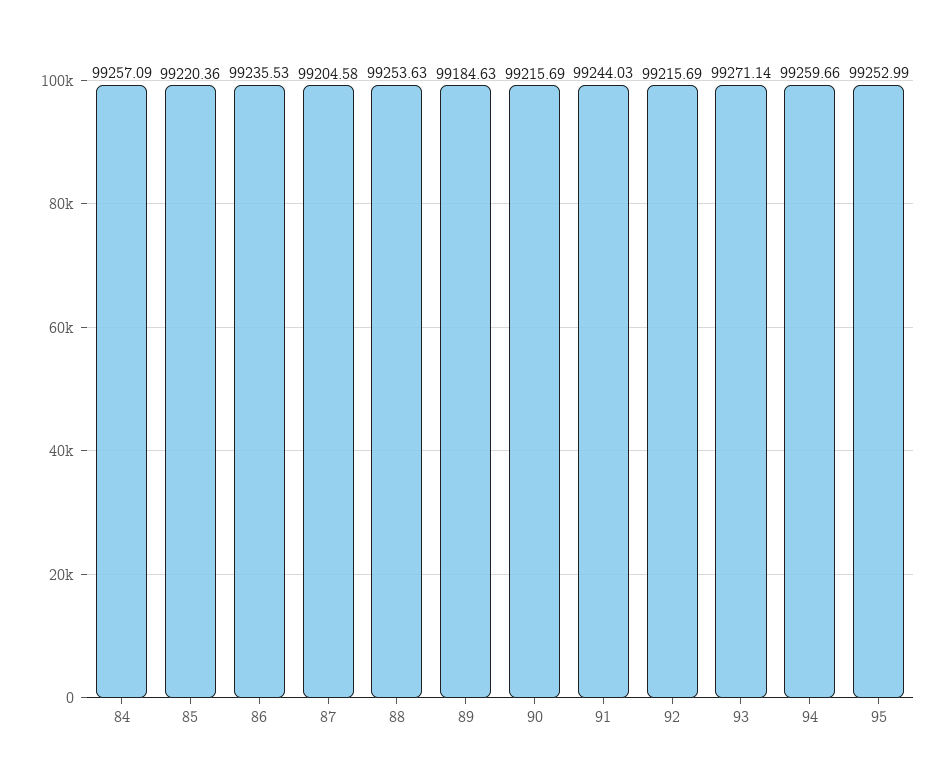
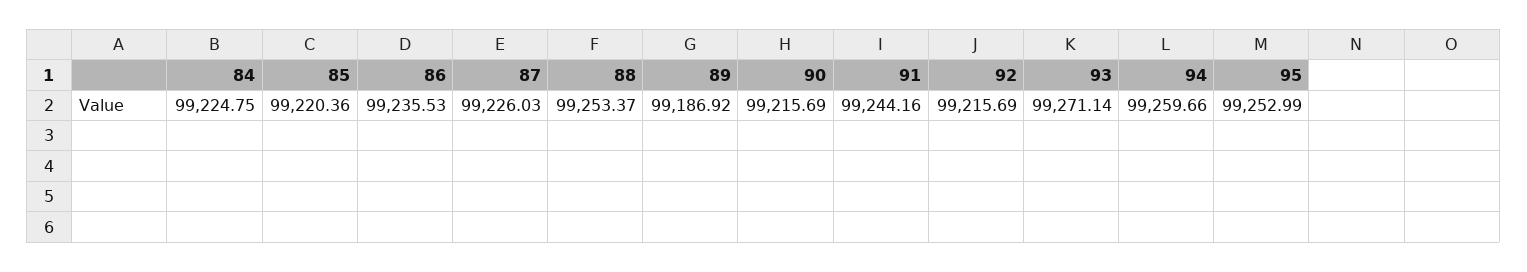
84: 99257.09 -> 99224.75
87: 99204.58 -> 99226.03
88: 99253.63 -> 99253.37
89: 99184.63 -> 99186.92
91: 99244.03 -> 99244.16

